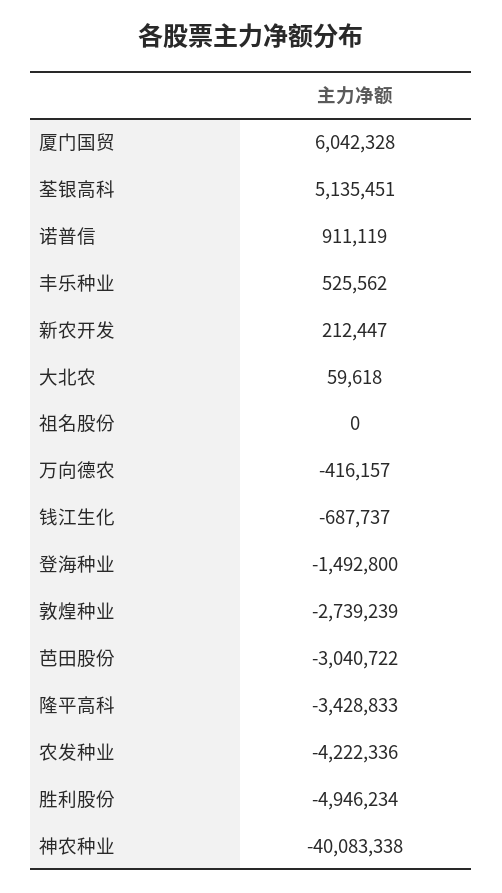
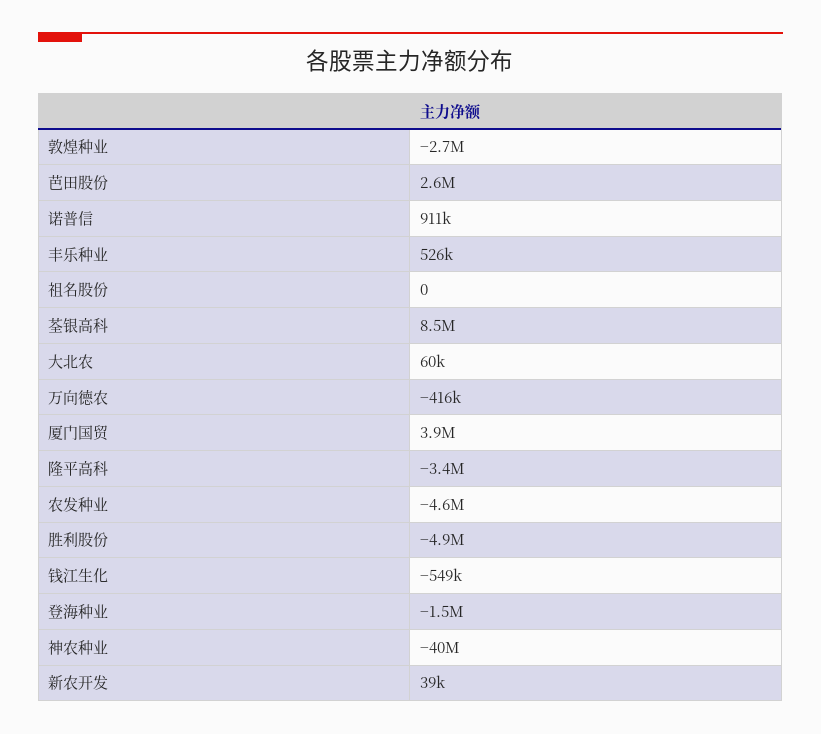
厦门国贸: 6042328 -> 3900000
荃银高科: 5135451 -> 8500000
新农开发: 212447 -> 39000
钱江生化: -687737 -> -549000
芭田股份: -3040722 -> 2600000
农发种业: -4222336 -> -4600000

